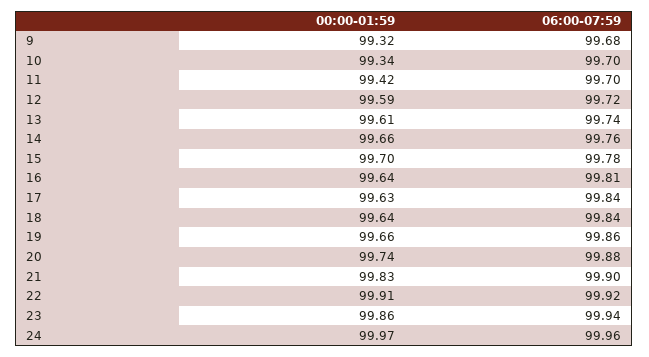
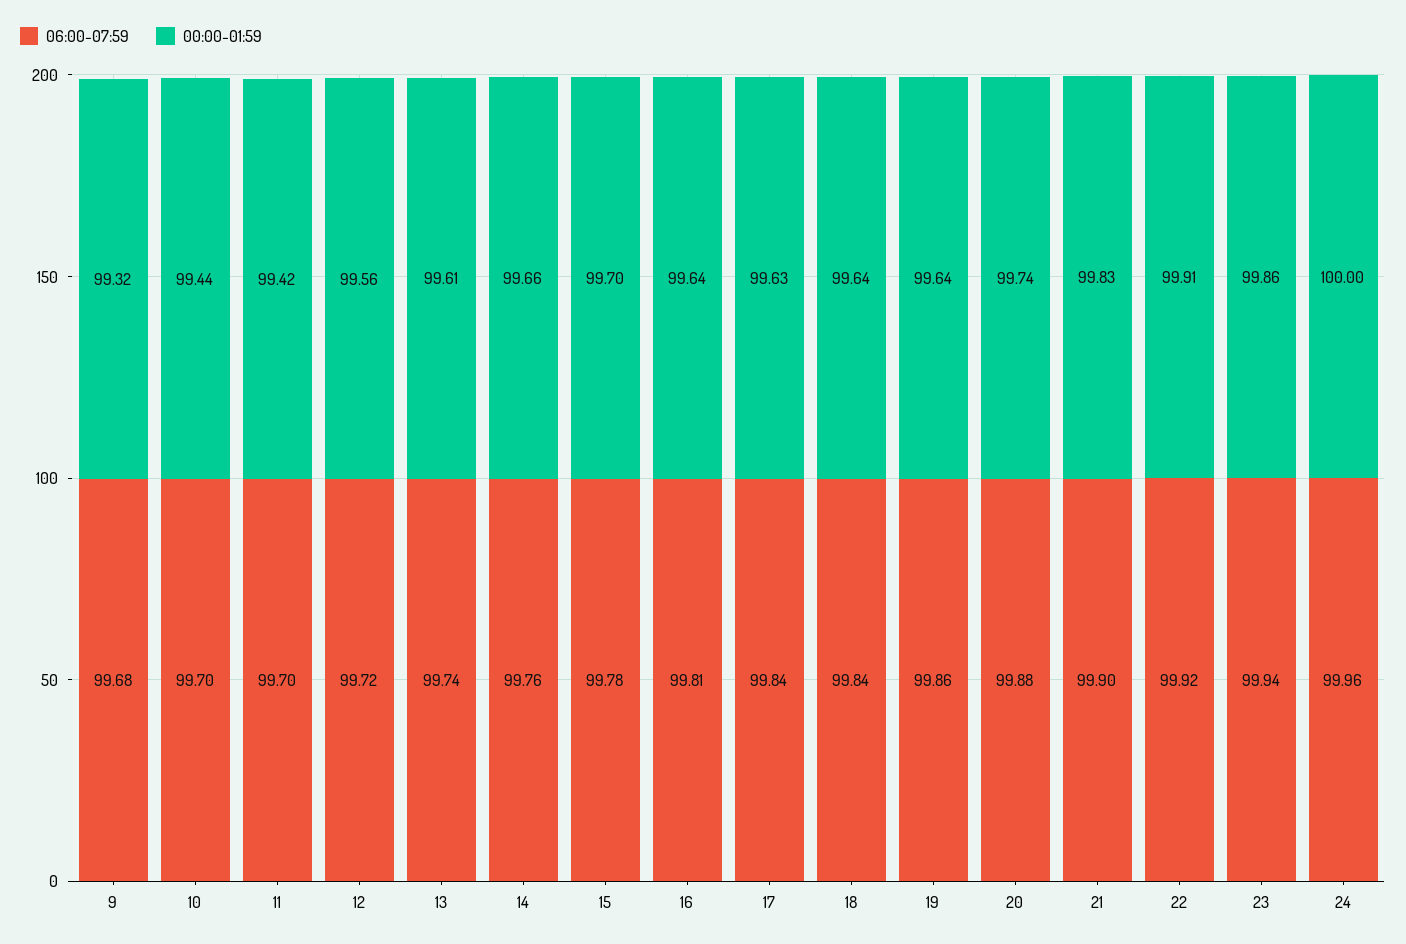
00:00-01:59, 10: 99.34 -> 99.44
00:00-01:59, 12: 99.59 -> 99.56
00:00-01:59, 19: 99.66 -> 99.64
00:00-01:59, 24: 99.97 -> 100

